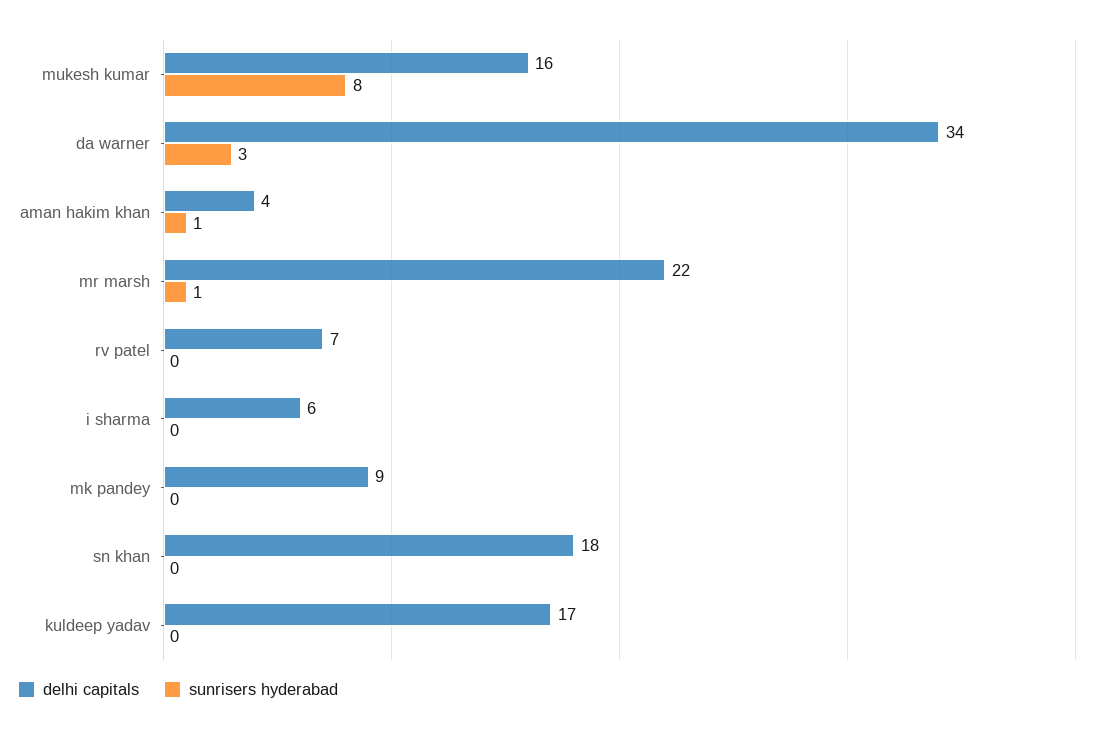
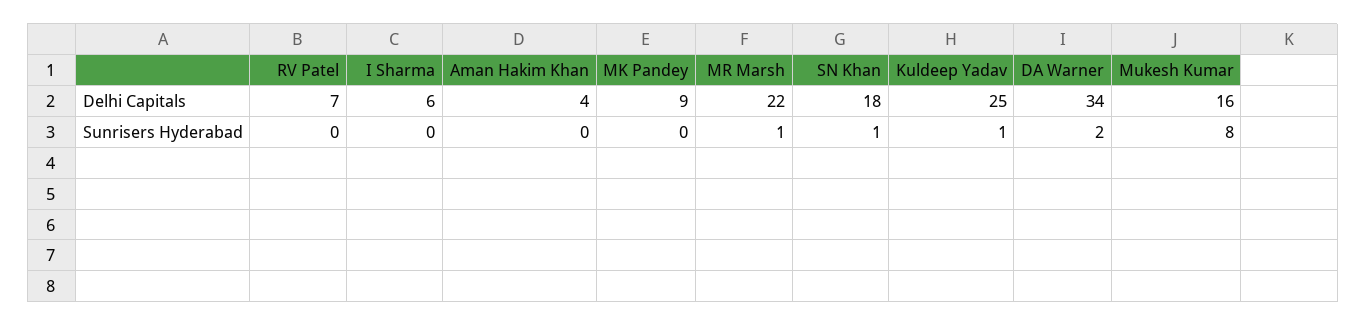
sunrisers hyderabad, da warner: 3 -> 2
sunrisers hyderabad, aman hakim khan: 1 -> 0
sunrisers hyderabad, sn khan: 0 -> 1
delhi capitals, kuldeep yadav: 17 -> 25
sunrisers hyderabad, kuldeep yadav: 0 -> 1

